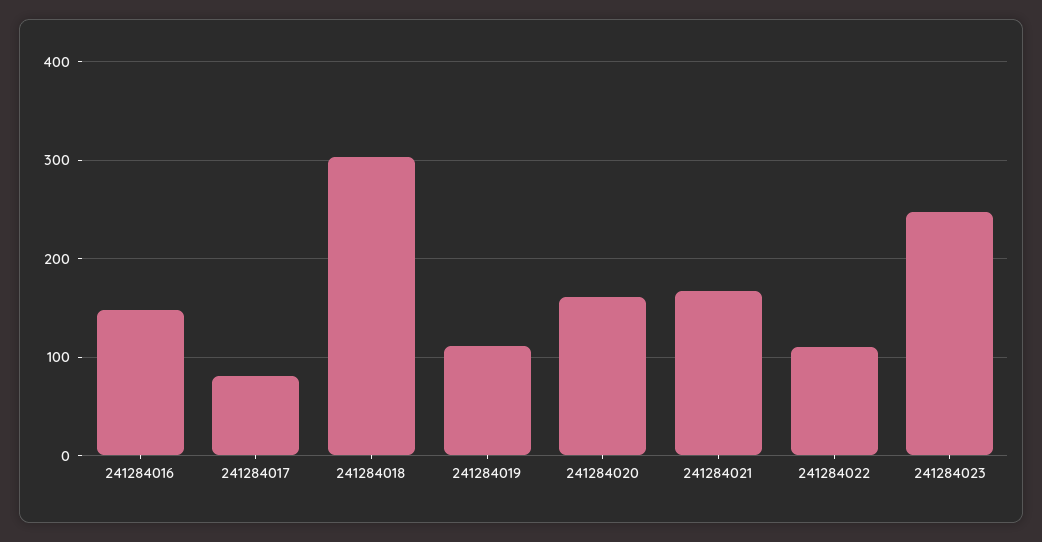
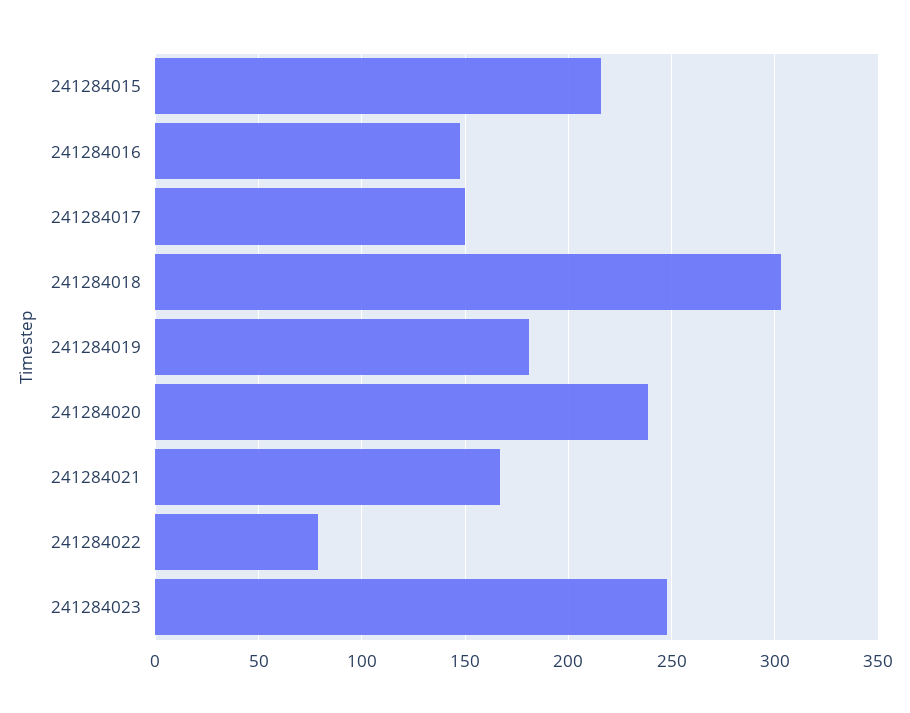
241284017: 80 -> 150
241284019: 110 -> 180
241284020: 160 -> 240
241284022: 110 -> 80
241284015: none -> 215

